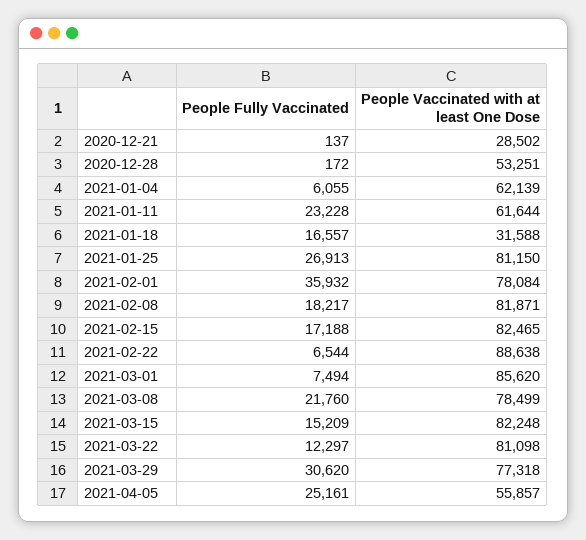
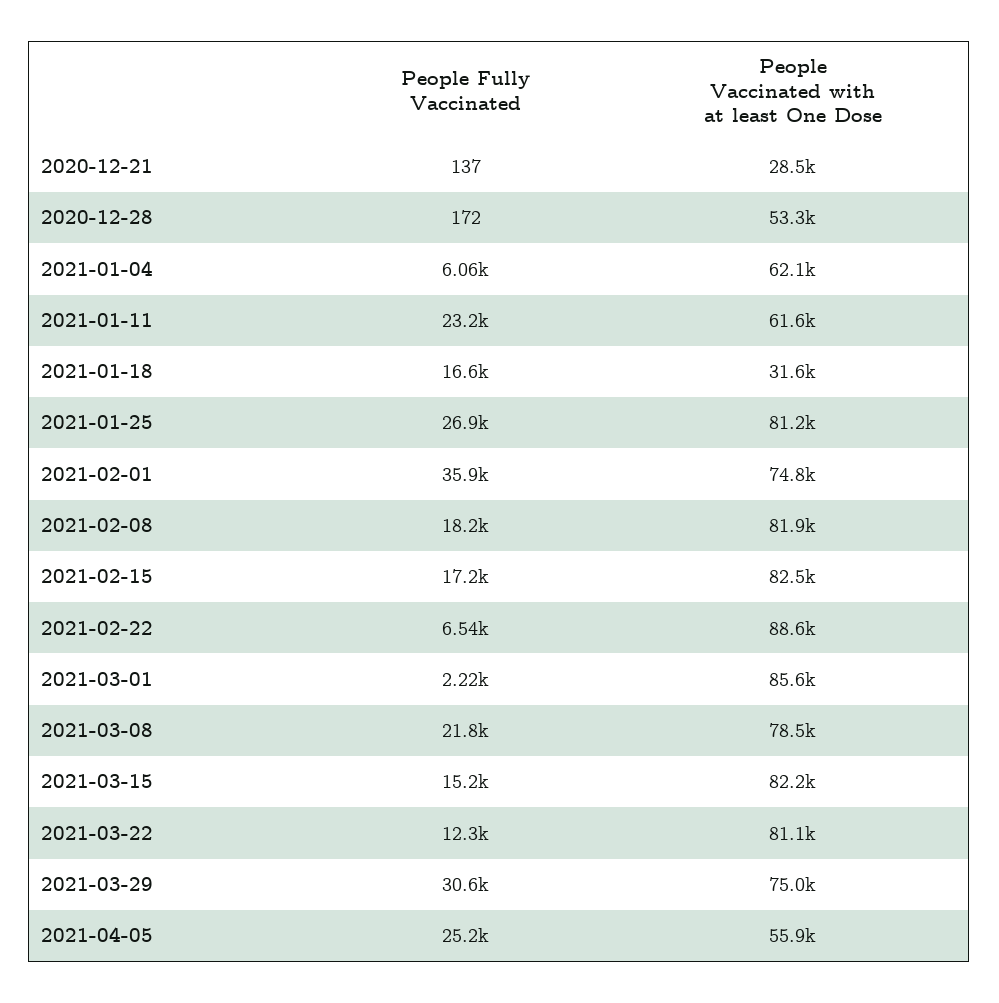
People Vaccinated with at least One Dose, 2021-02-01: 78084 -> 74800
People Fully Vaccinated, 2021-03-01: 7494 -> 2220
People Vaccinated with at least One Dose, 2021-03-29: 77318 -> 75000

